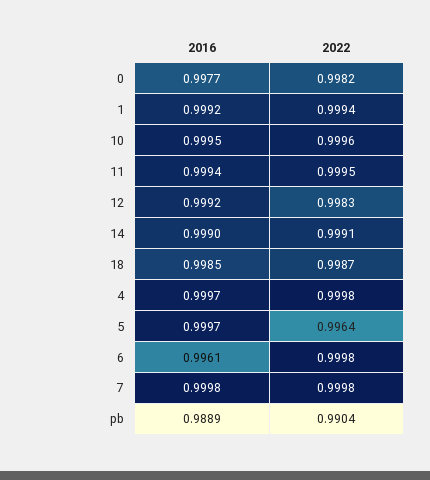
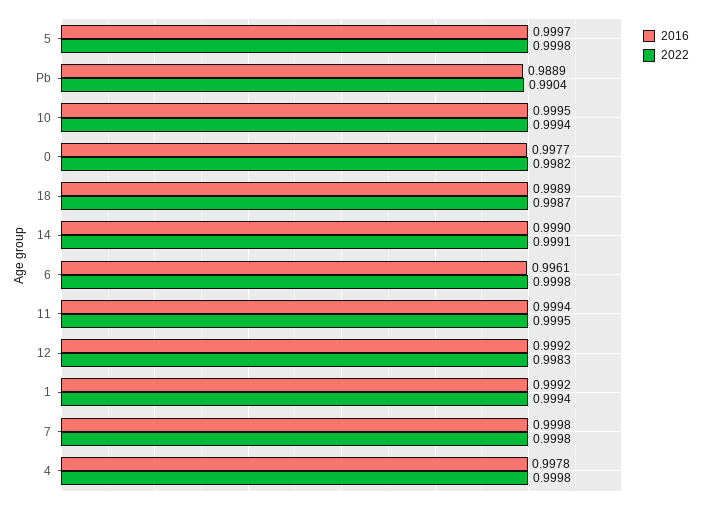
2022, 10: 0.9996 -> 0.9994
2016, 18: 0.9985 -> 0.9989
2016, 4: 0.9997 -> 0.9978
2022, 5: 0.9964 -> 0.9998

